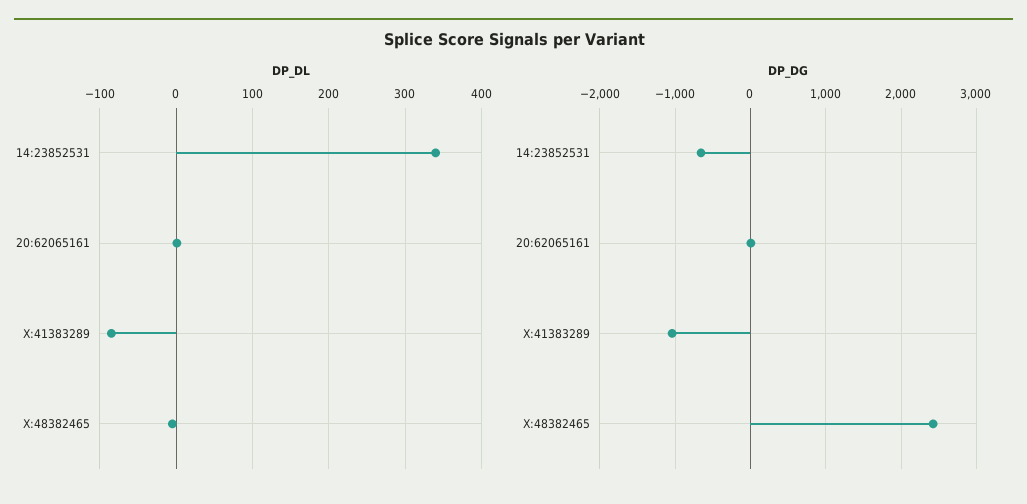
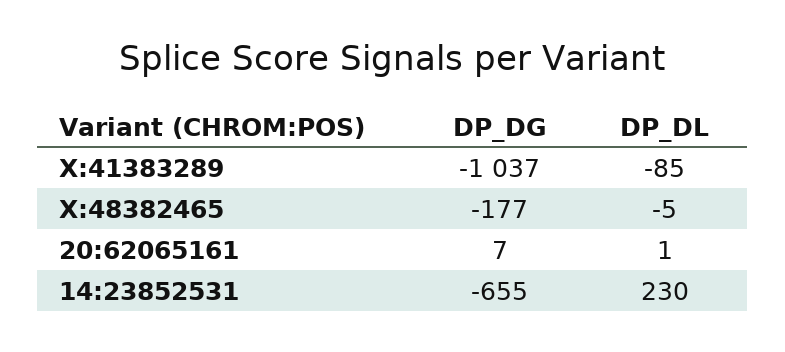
DP_DL, 14:23852531: 340 -> 230
DP_DG, X:48382465: 2400 -> -177

